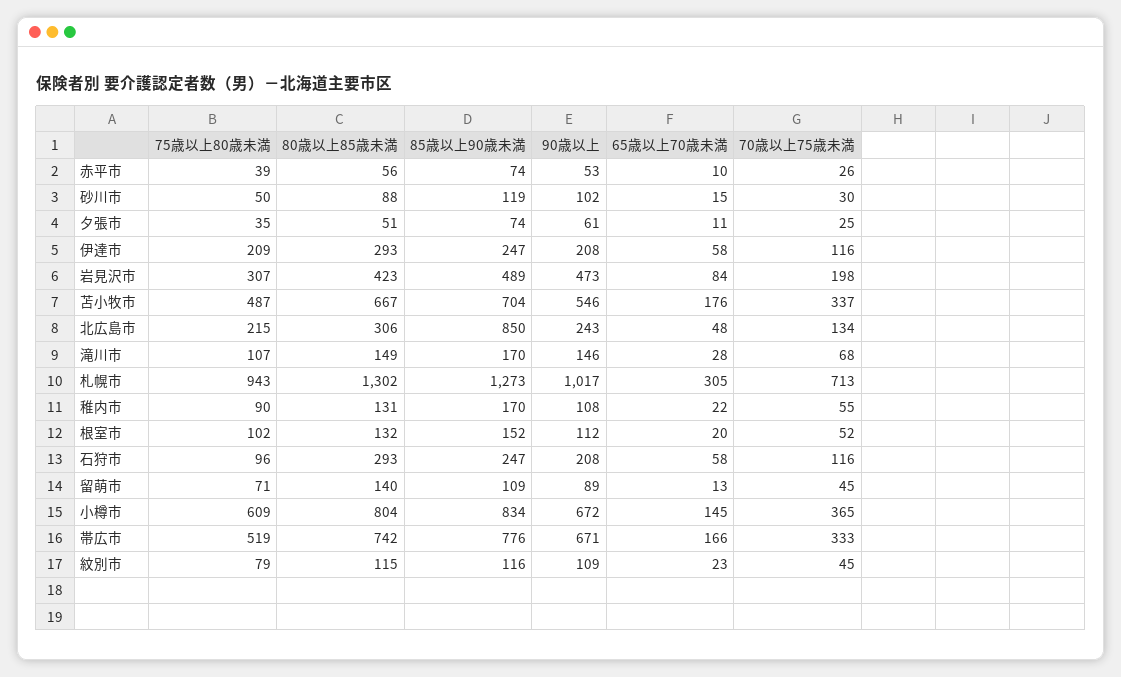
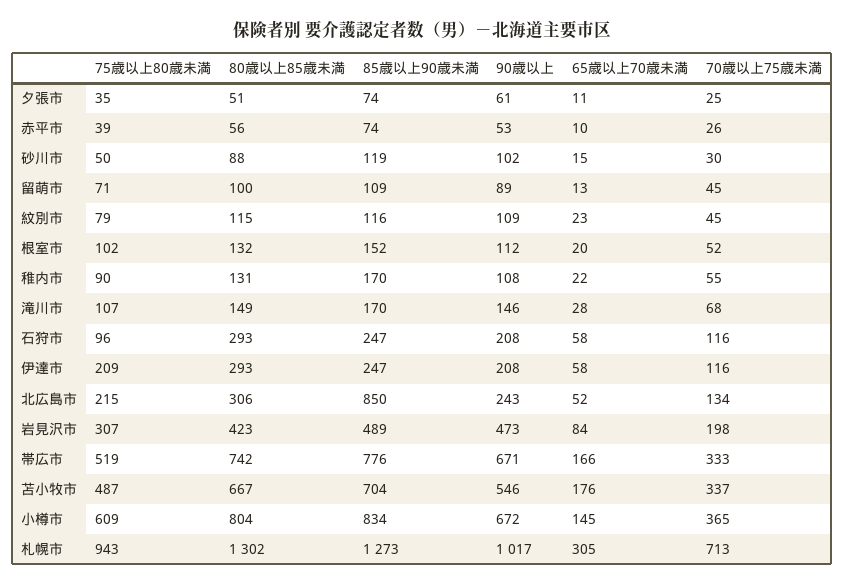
65歳以上70歳未満, 北広島市: 48 -> 52
80歳以上85歳未満, 留萌市: 140 -> 100

